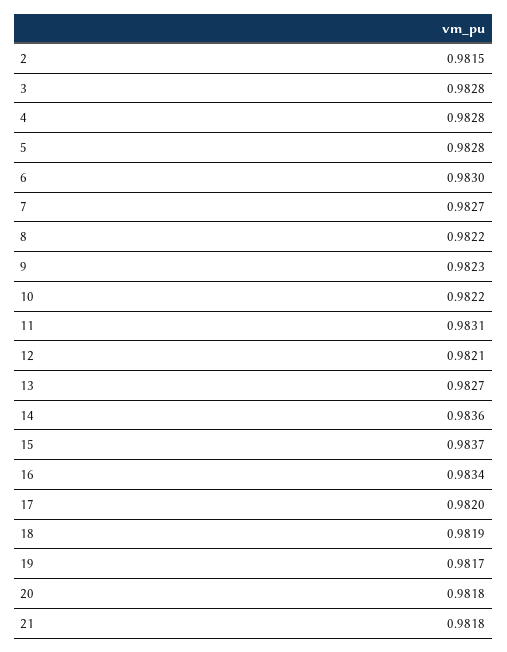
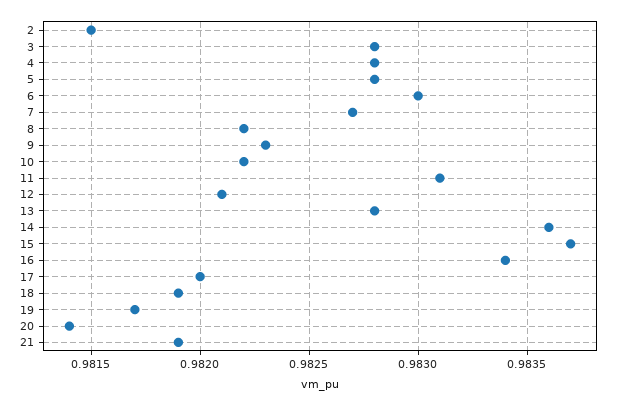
13: 0.9827 -> 0.9828
20: 0.9818 -> 0.9814
21: 0.9818 -> 0.9819

